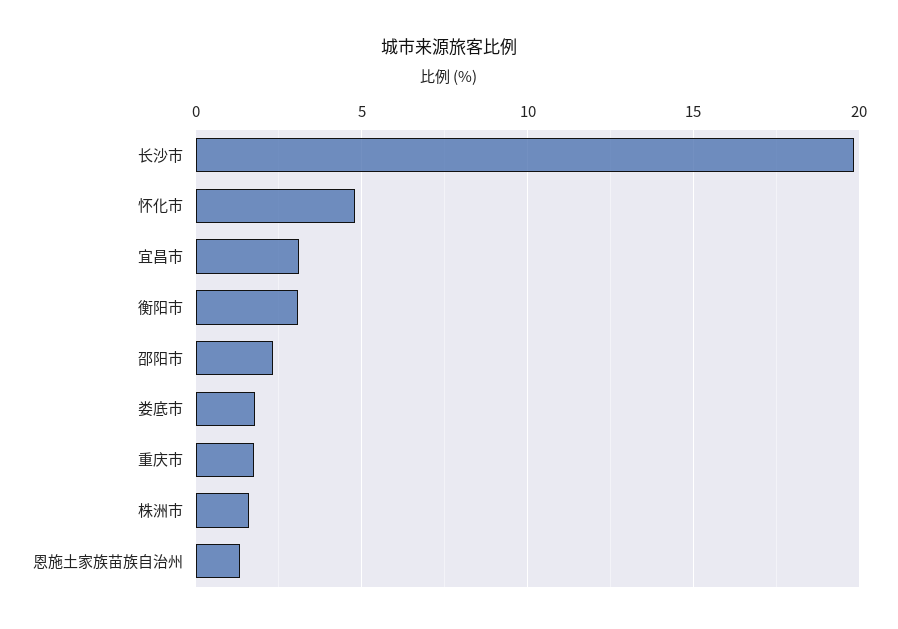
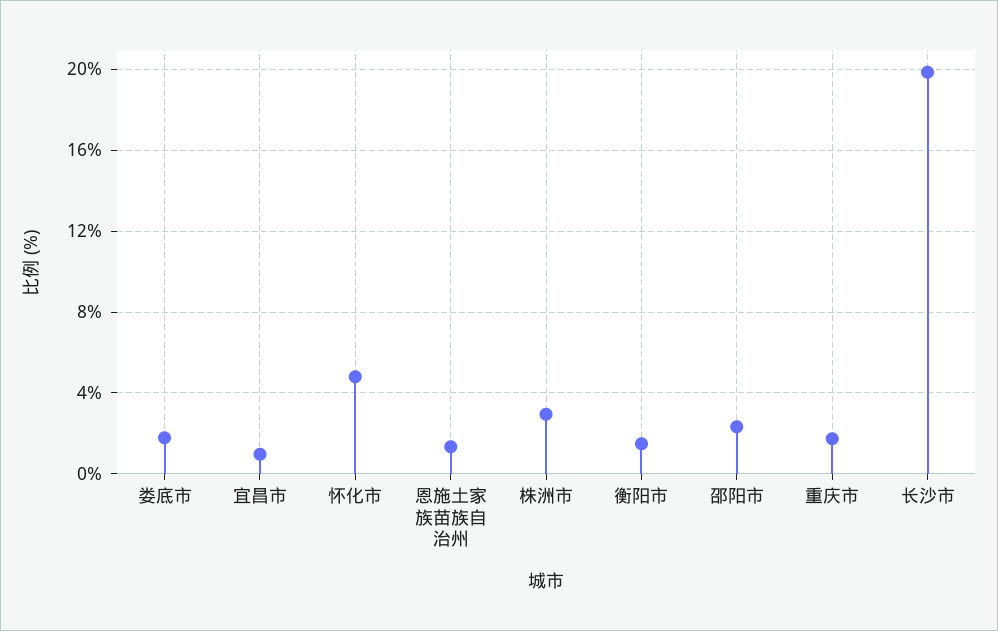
宜昌市: 3 -> 1
衡阳市: 3 -> 1.5
株洲市: 1.5 -> 3

